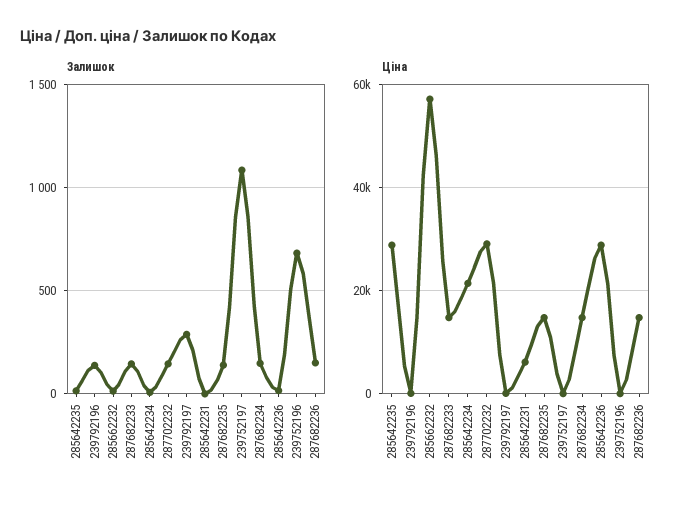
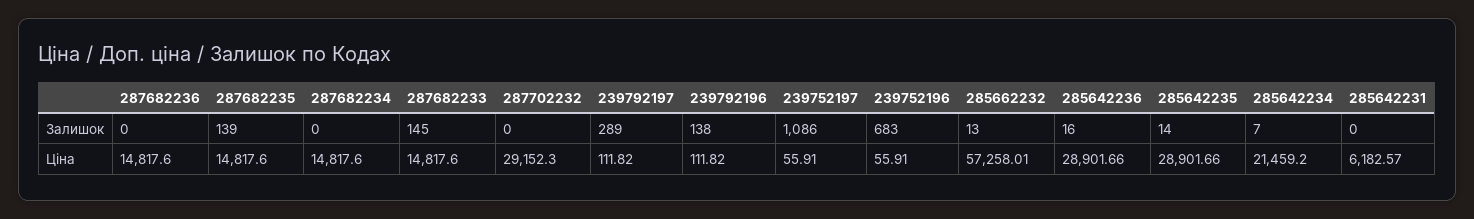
Залишок, 287702232: 150 -> 0
Залишок, 287682234: 150 -> 0
Залишок, 287682236: 150 -> 0

